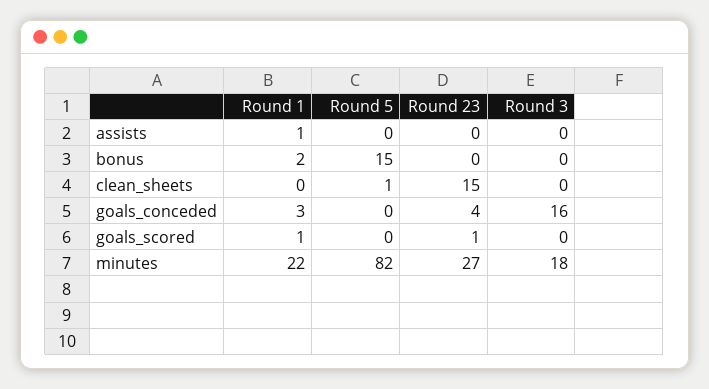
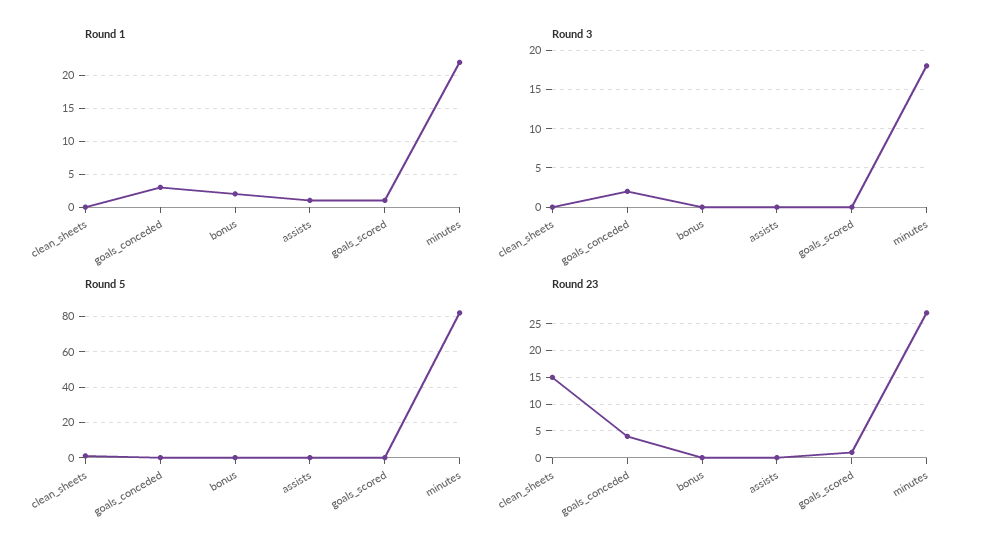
Round 5, bonus: 15 -> 0
Round 3, goals_conceded: 16 -> 2

